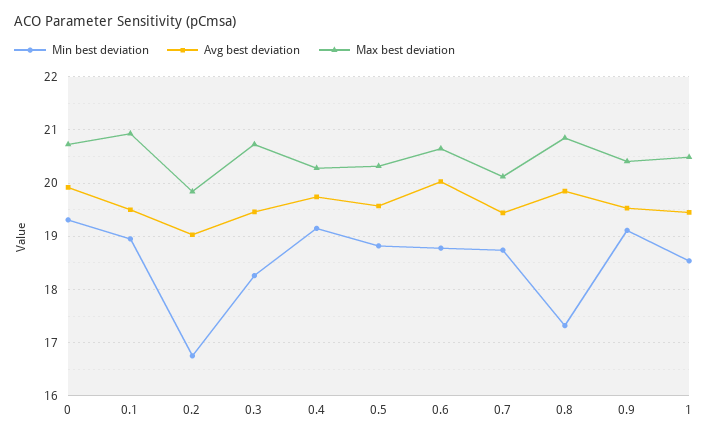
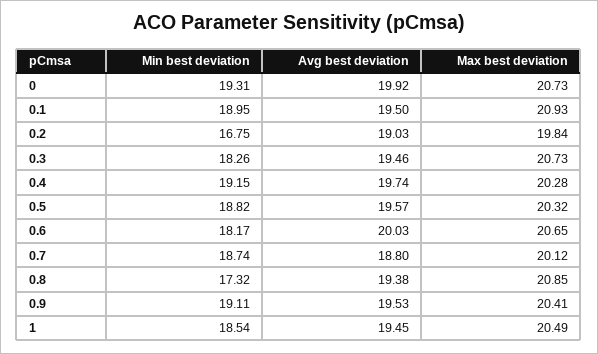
Min best deviation, 0.6: 18.8 -> 18.17
Avg best deviation, 0.7: 19.4 -> 18.8
Avg best deviation, 0.8: 19.8 -> 19.38

